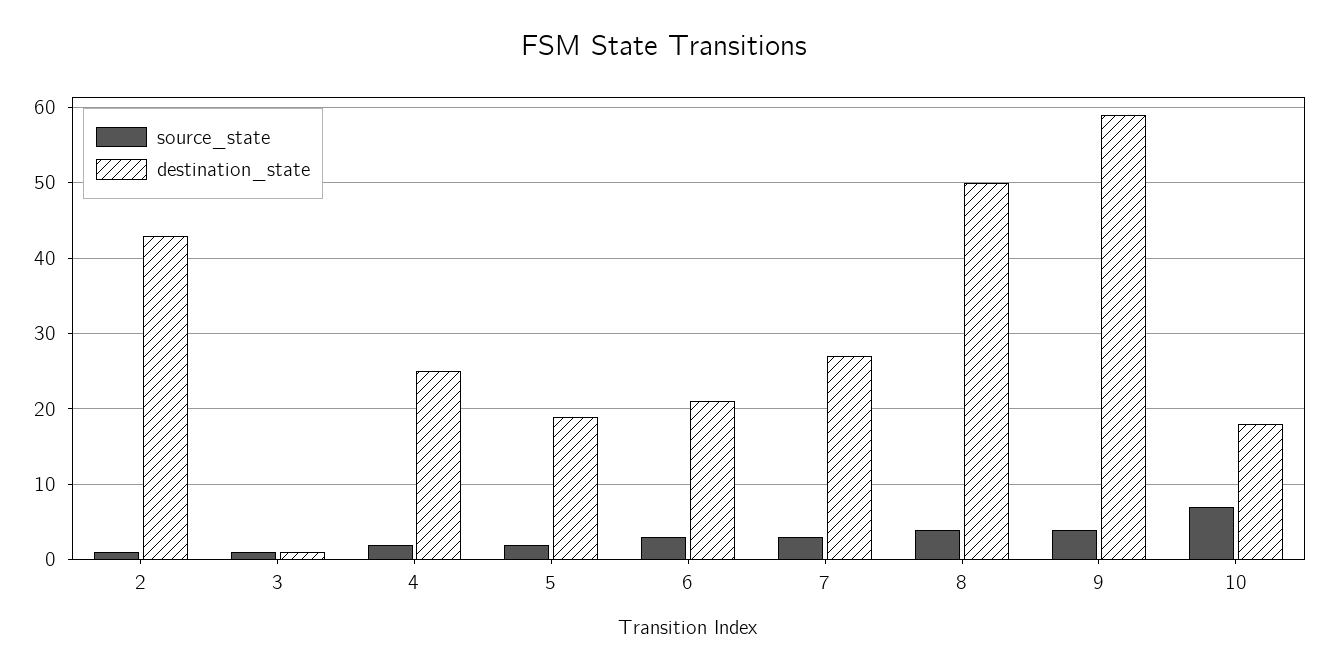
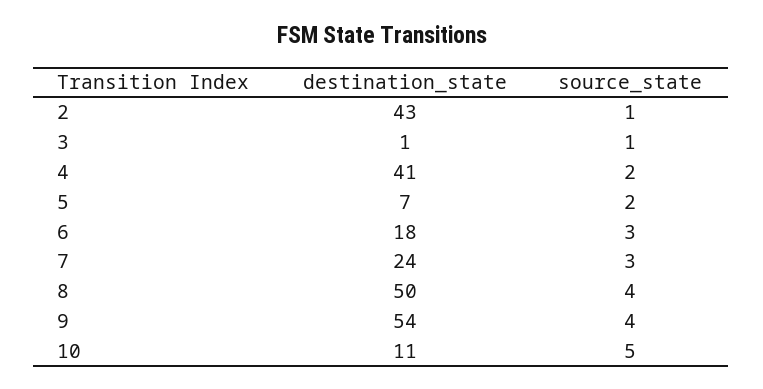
destination_state, 4: 25 -> 41
destination_state, 5: 19 -> 7
destination_state, 6: 21 -> 18
destination_state, 7: 27 -> 24
destination_state, 9: 59 -> 54
source_state, 10: 7 -> 5
destination_state, 10: 18 -> 11

